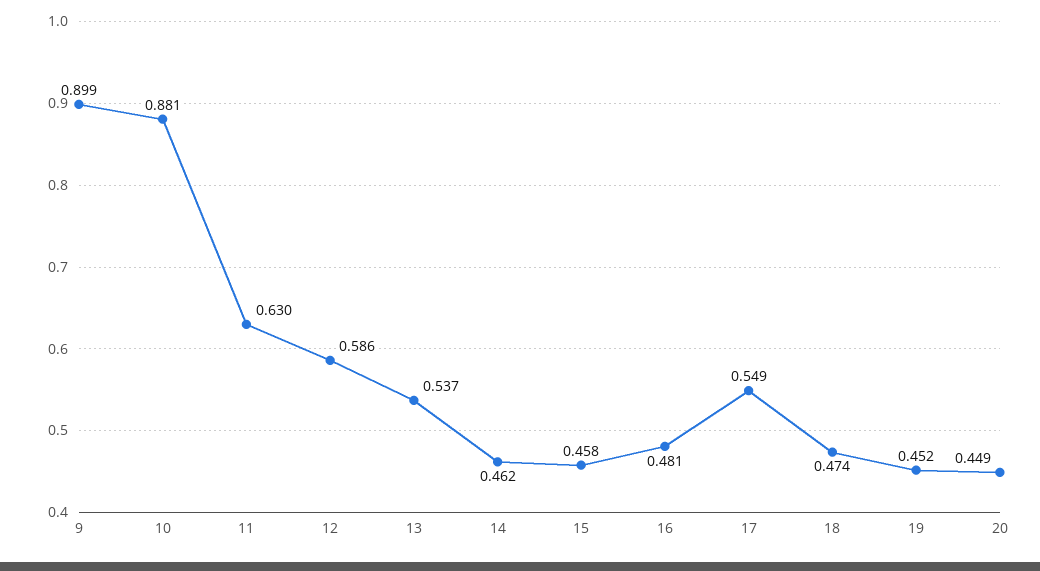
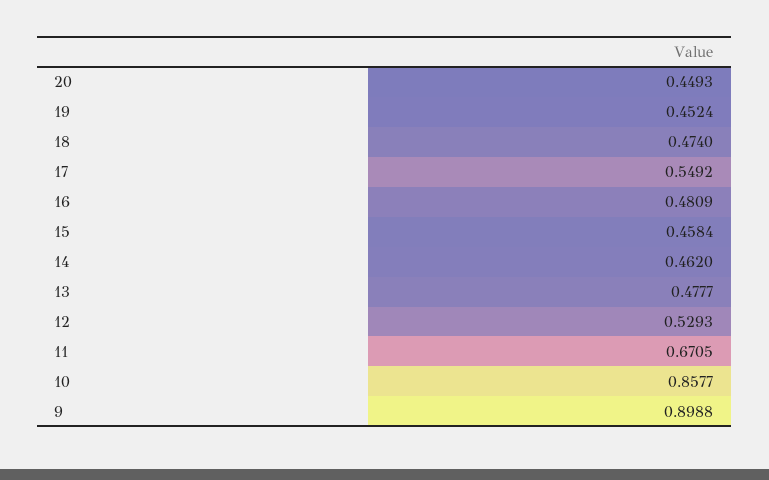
10: 0.881 -> 0.8577
11: 0.63 -> 0.6705
12: 0.586 -> 0.5293
13: 0.537 -> 0.4777

